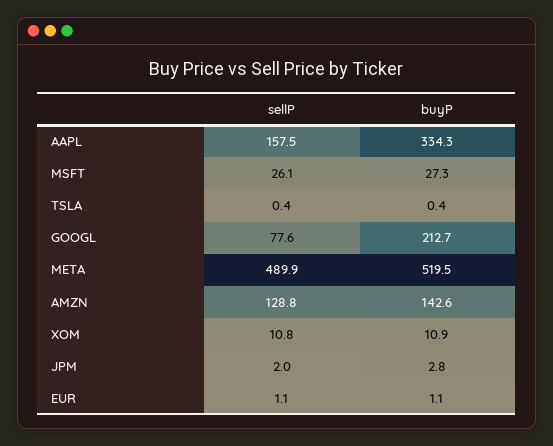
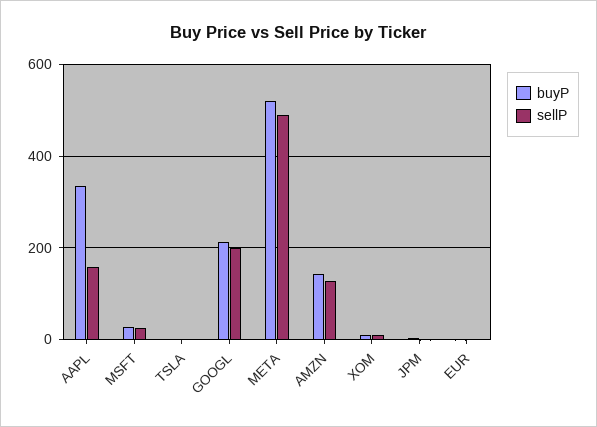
sellP, GOOGL: 77.6 -> 200

